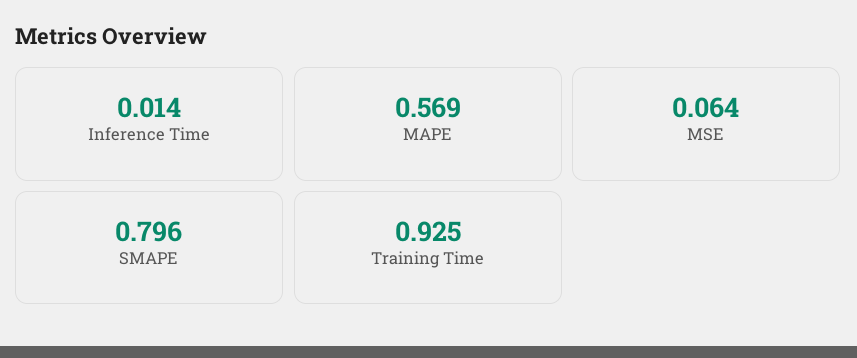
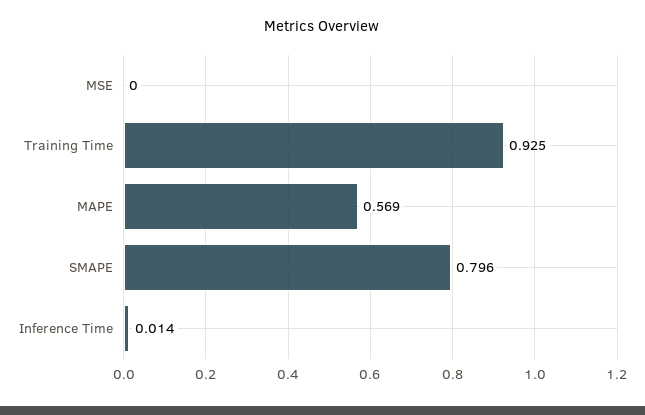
MSE: 0.064 -> 0

